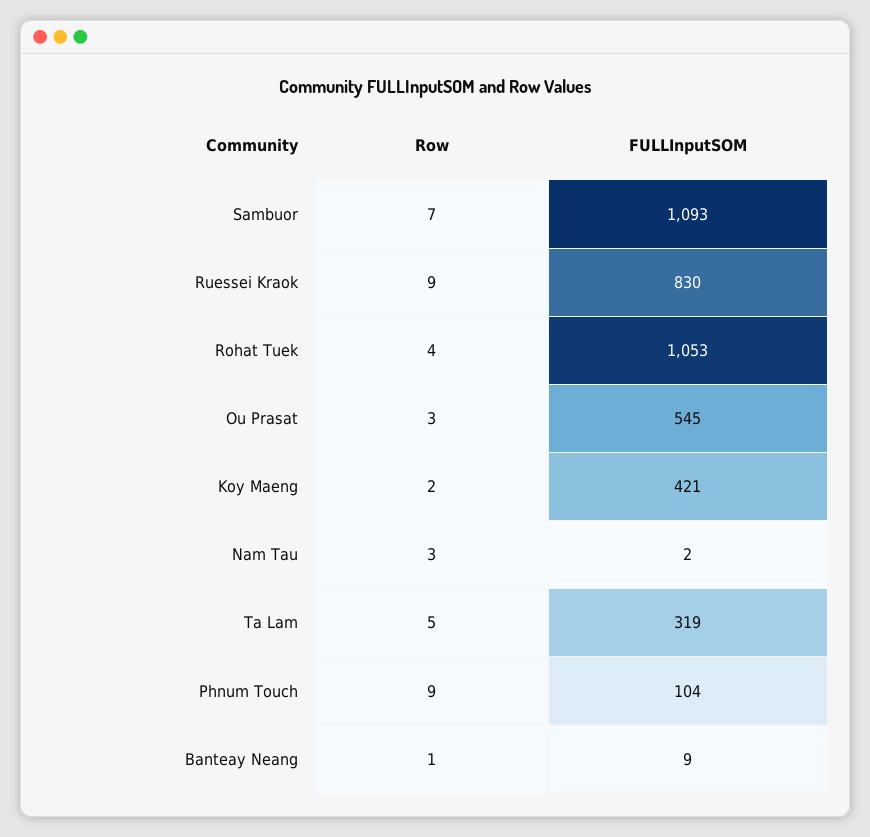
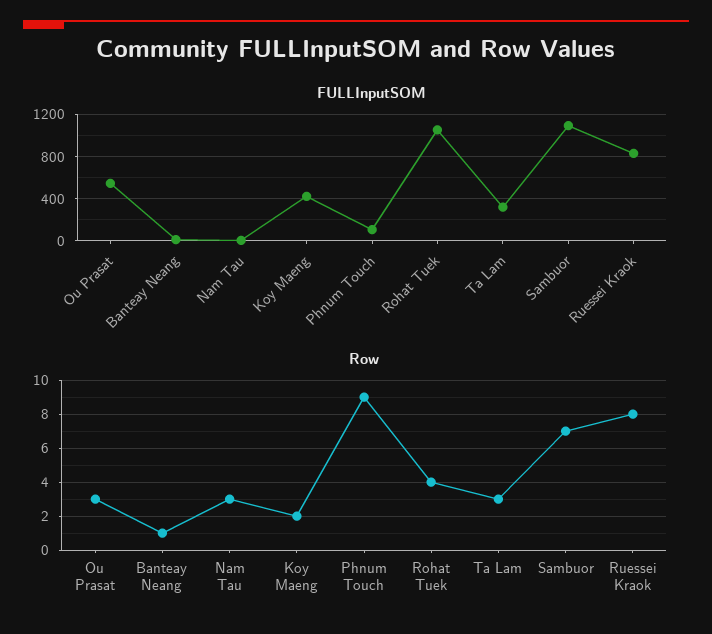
Row, Ruessei Kraok: 9 -> 8
Row, Ta Lam: 5 -> 3

